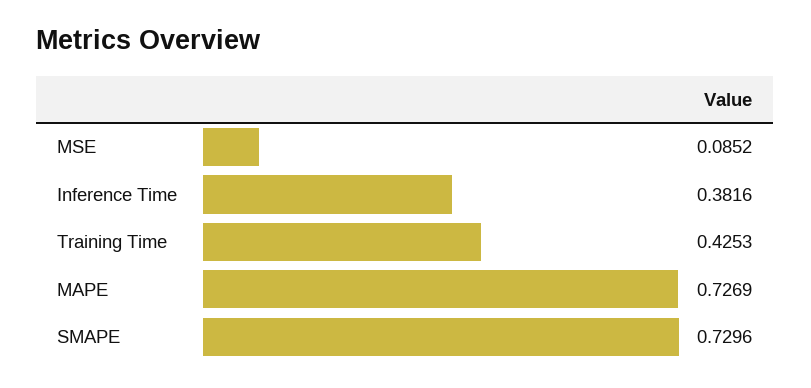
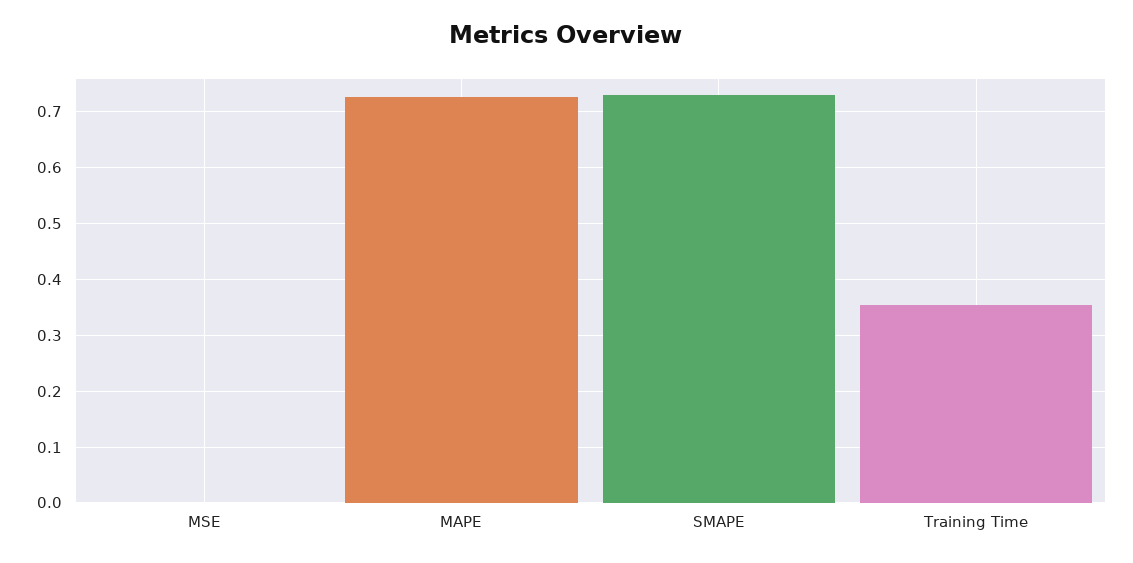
MSE: 0.0852 -> 0
Inference Time: 0.3816 -> none
Training Time: 0.4253 -> 0.36

